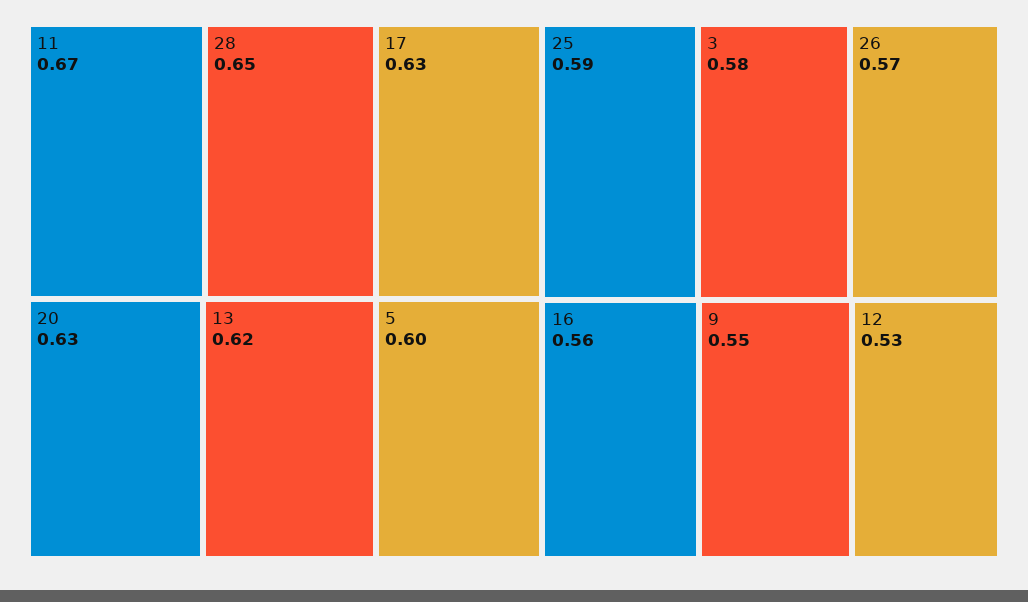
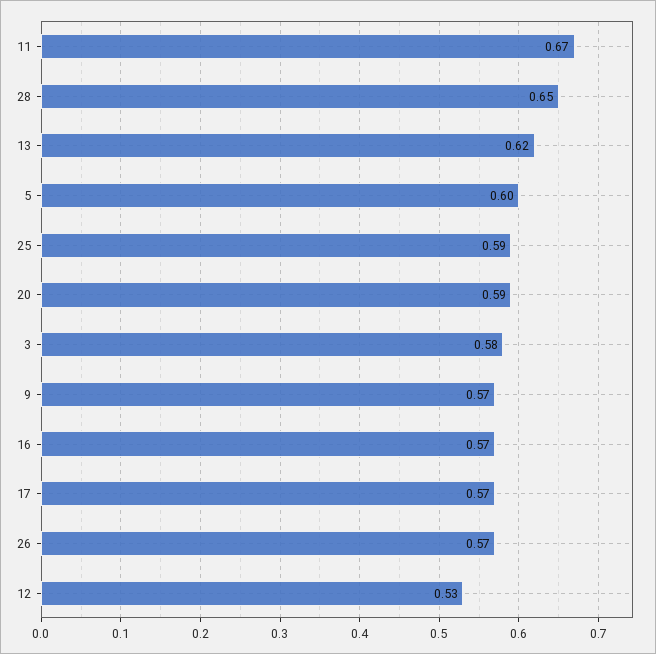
17: 0.63 -> 0.57
20: 0.63 -> 0.59
16: 0.56 -> 0.57
9: 0.55 -> 0.57

